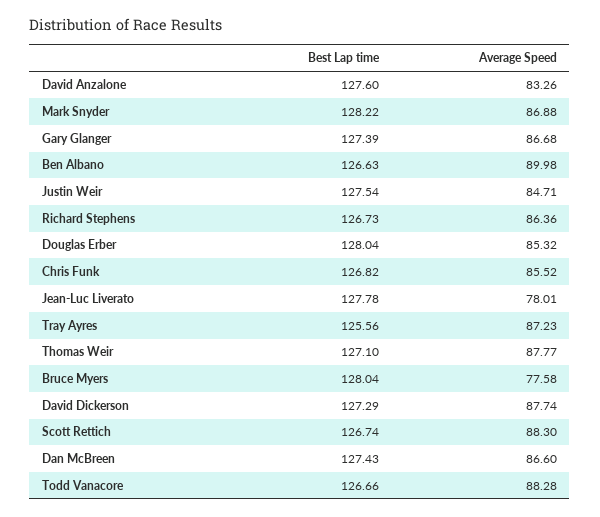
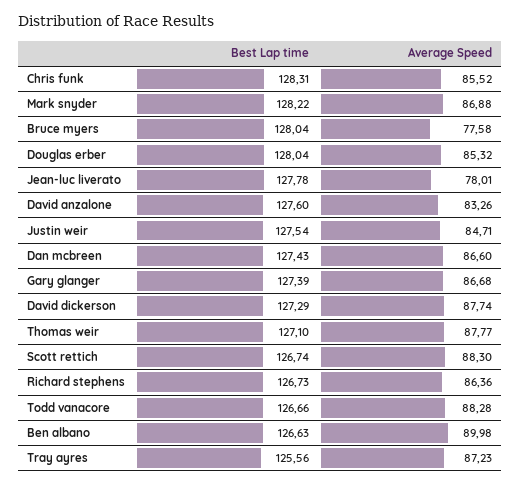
Best Lap time, Chris Funk: 126.82 -> 128.31

